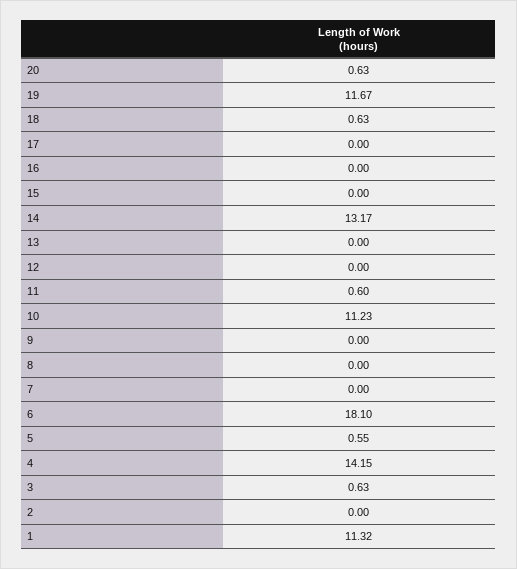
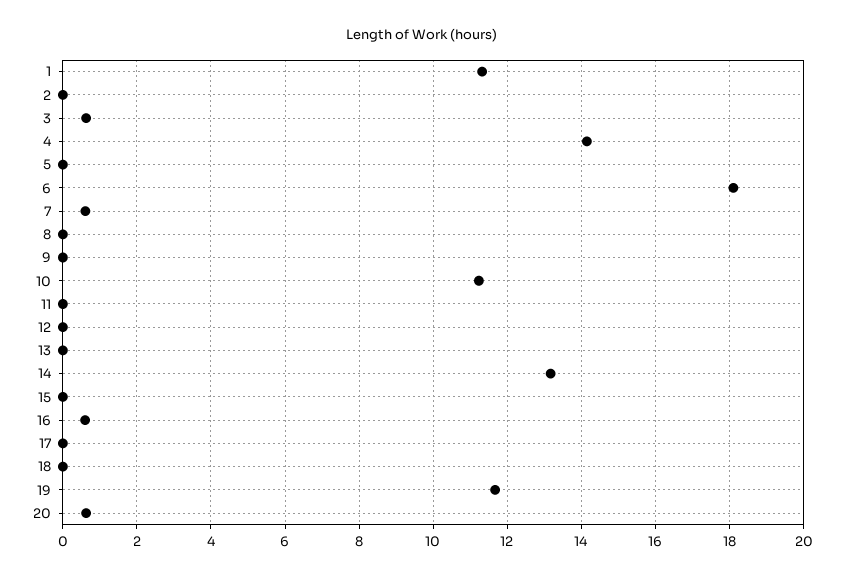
18: 0.63 -> 0
16: 0 -> 0.6
11: 0.6 -> 0
7: 0 -> 0.6
5: 0.55 -> 0

